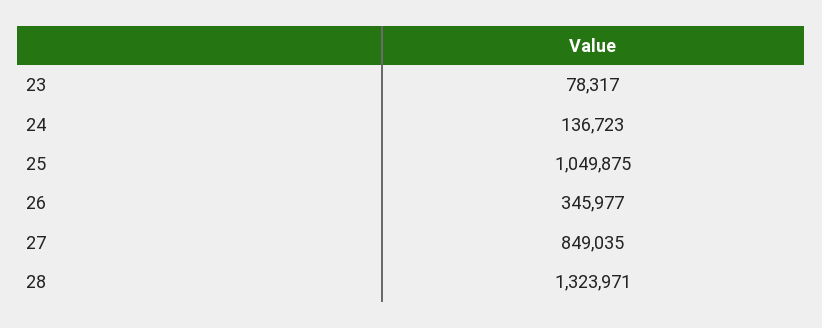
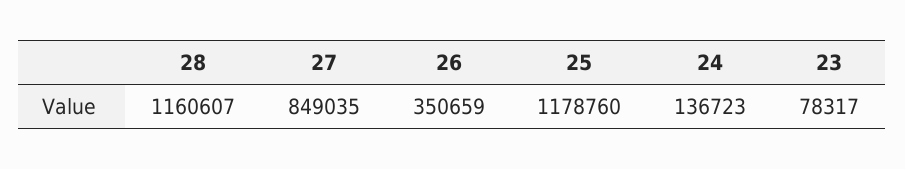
25: 1049875 -> 1178760
26: 345977 -> 350659
28: 1323971 -> 1160607

